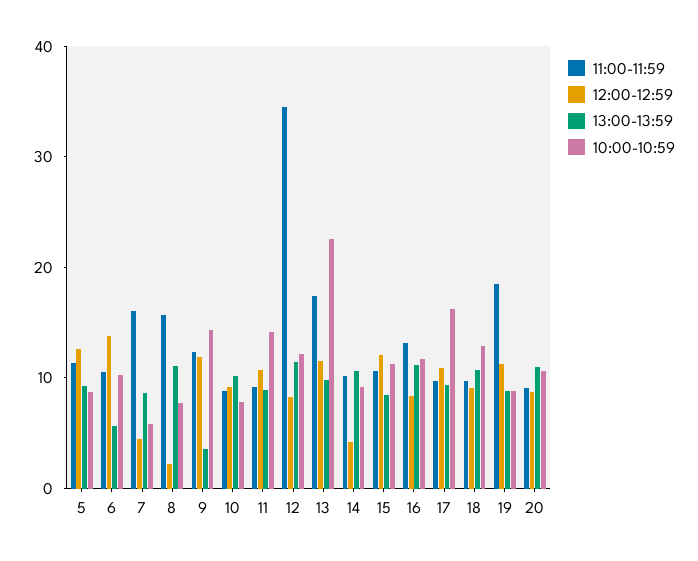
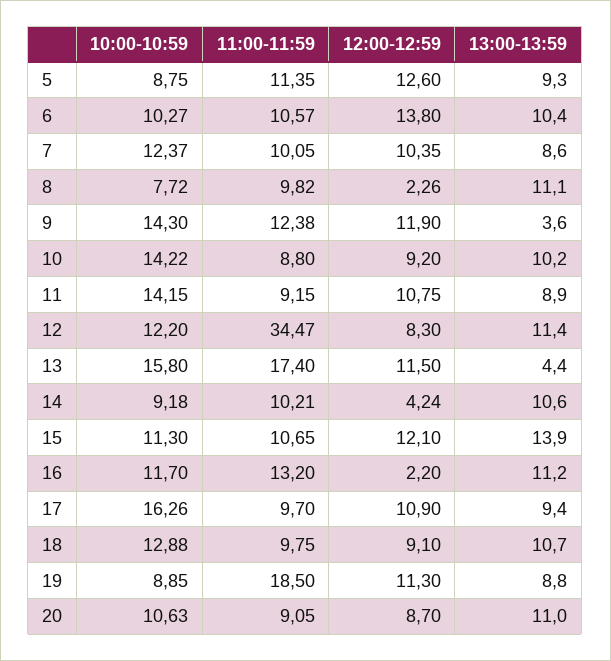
13:00-13:59, 6: 6 -> 10.4
11:00-11:59, 7: 16 -> 10.05
12:00-12:59, 7: 4 -> 10.35
10:00-10:59, 7: 6 -> 12.37
11:00-11:59, 8: 16 -> 9.82
10:00-10:59, 10: 8 -> 14.22
13:00-13:59, 13: 10 -> 4.4
10:00-10:59, 13: 22 -> 15.8
13:00-13:59, 15: 8 -> 13.9
12:00-12:59, 16: 8 -> 2.2

